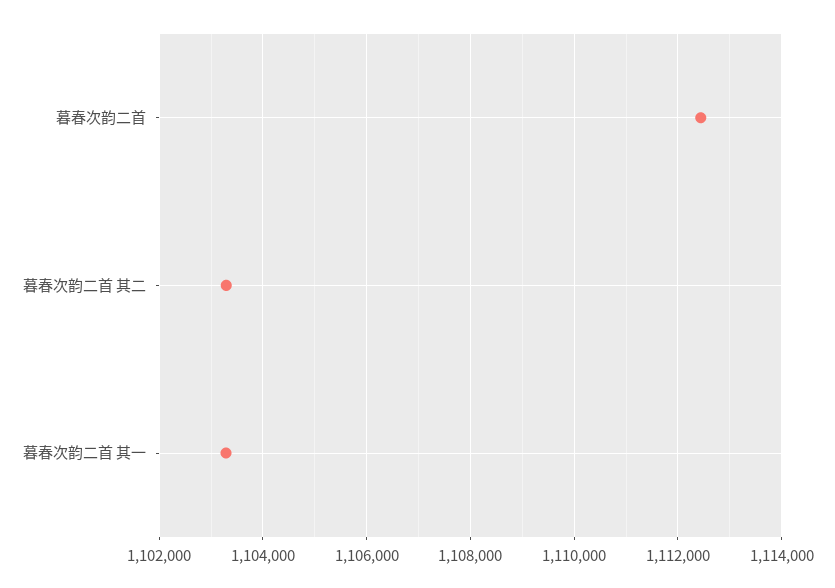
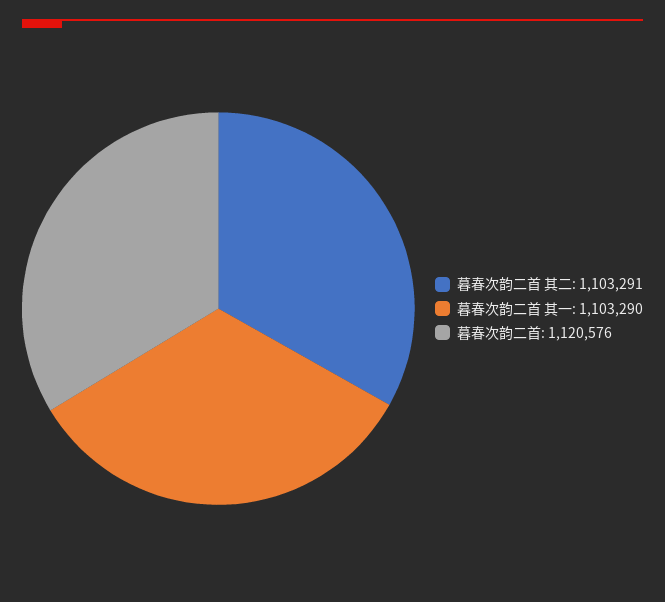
暮春次韵二首: 1112400 -> 1120576

